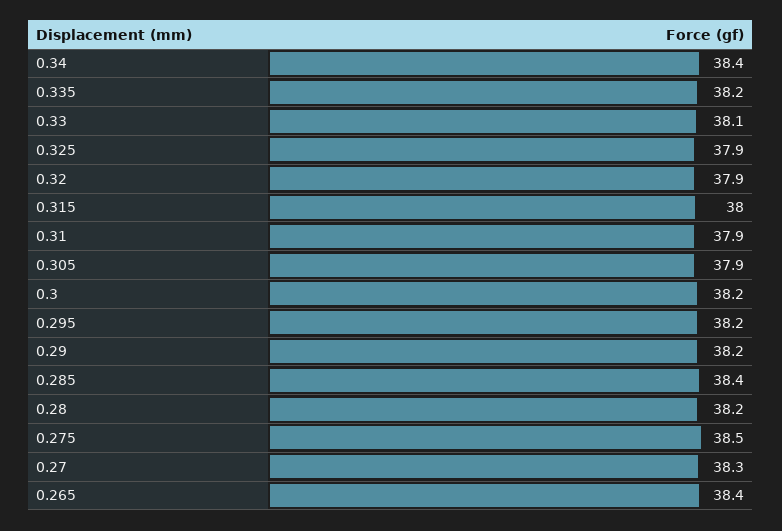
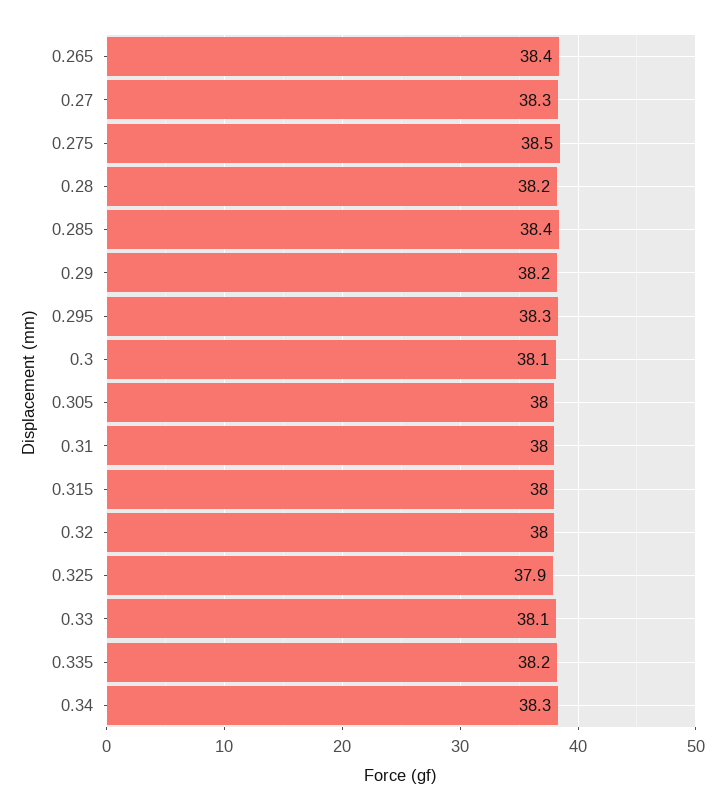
0.34: 38.4 -> 38.3
0.32: 37.9 -> 38
0.31: 37.9 -> 38
0.305: 37.9 -> 38
0.3: 38.2 -> 38.1
0.295: 38.2 -> 38.3

